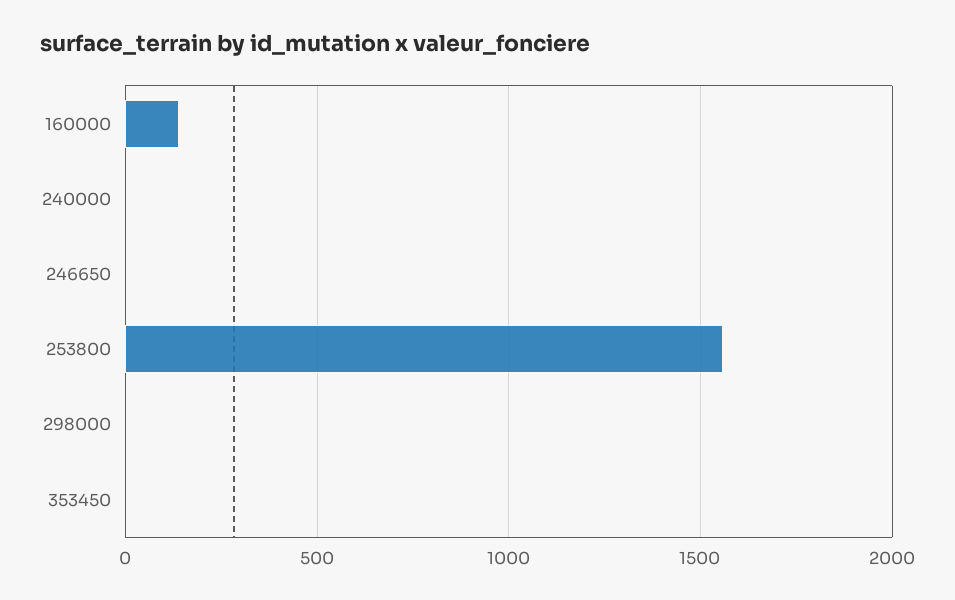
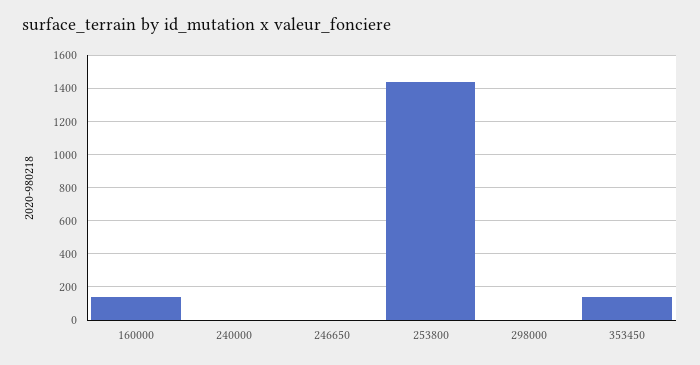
253800: 1550 -> 1450
353450: 0 -> 150

